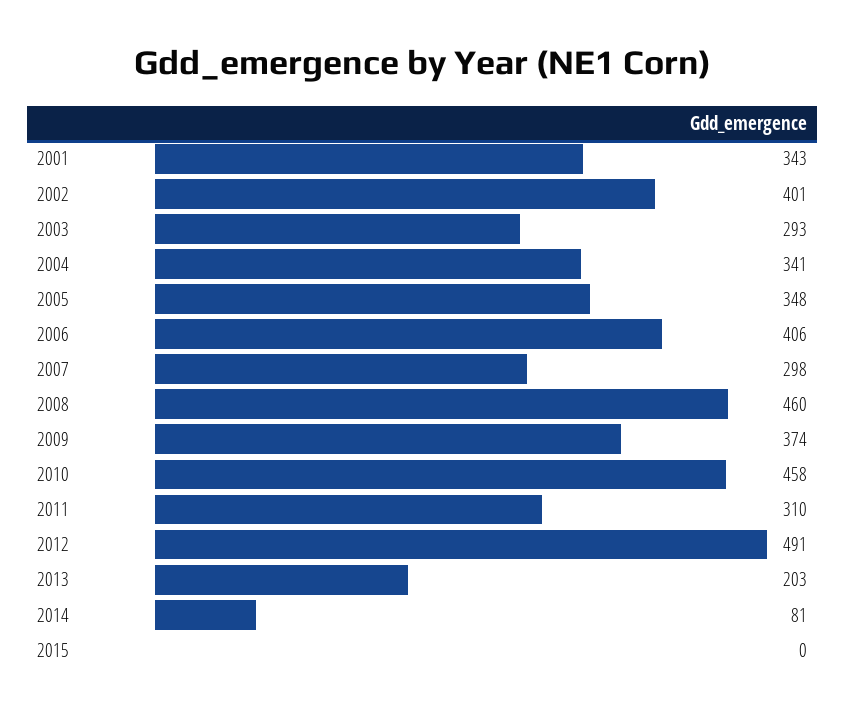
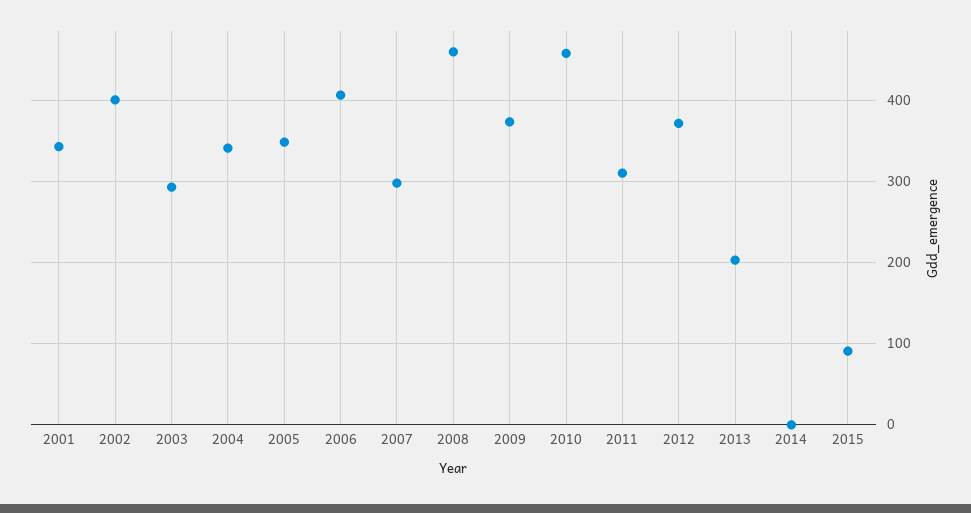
2012: 491 -> 370
2014: 81 -> 0
2015: 0 -> 90

